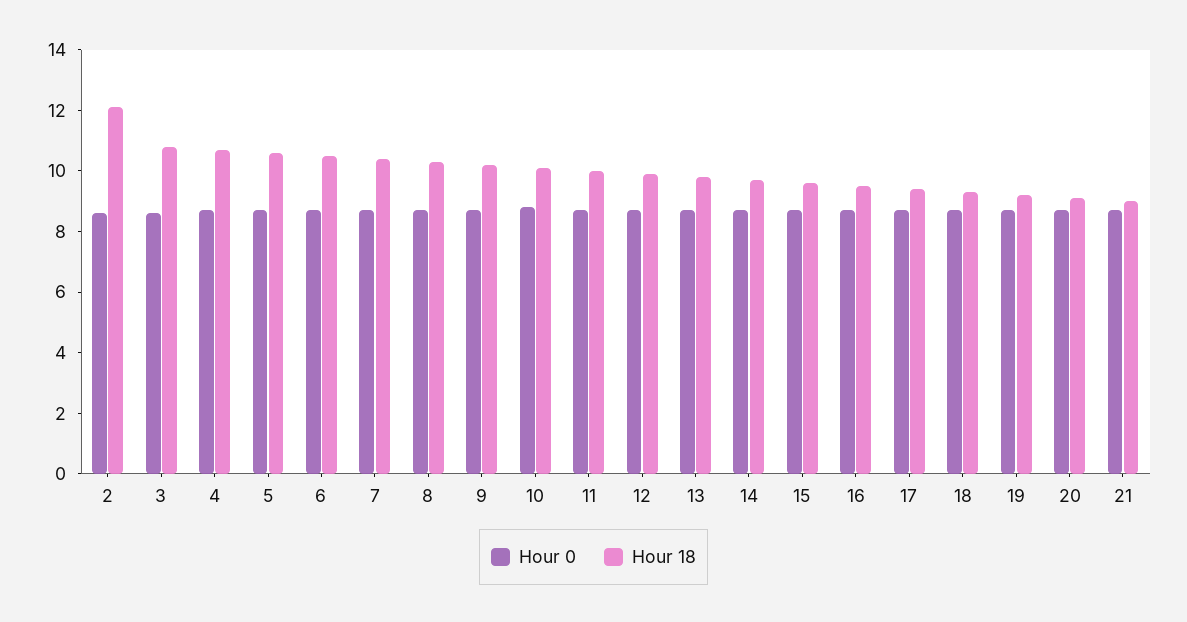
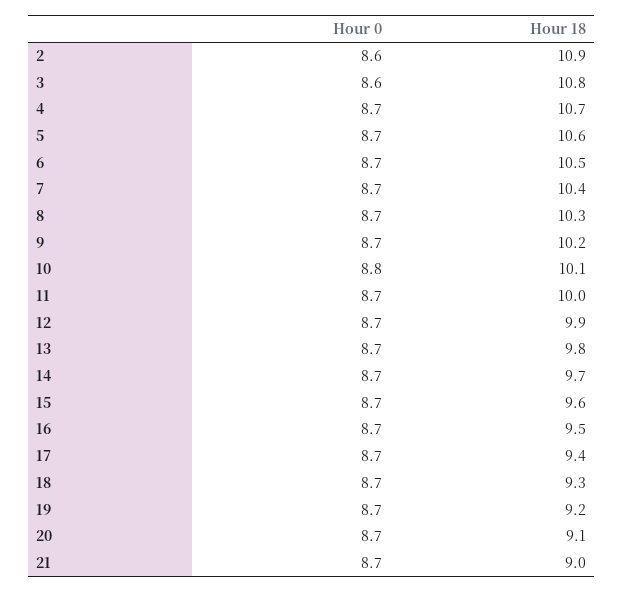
Hour 18, 2: 12 -> 10.9

